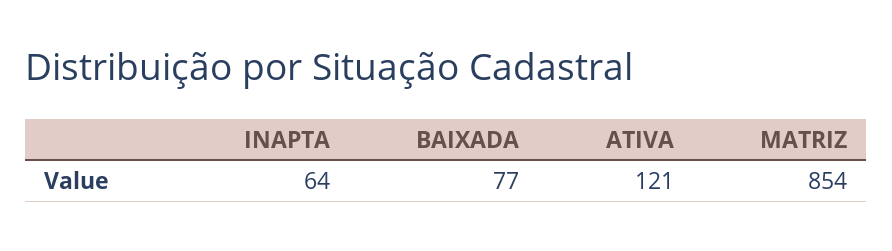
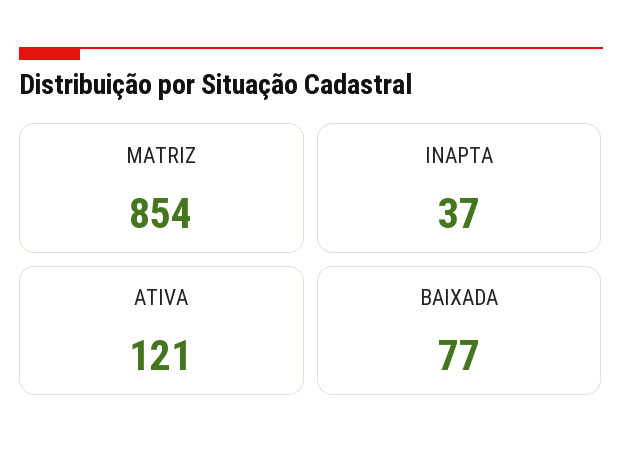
INAPTA: 64 -> 37

